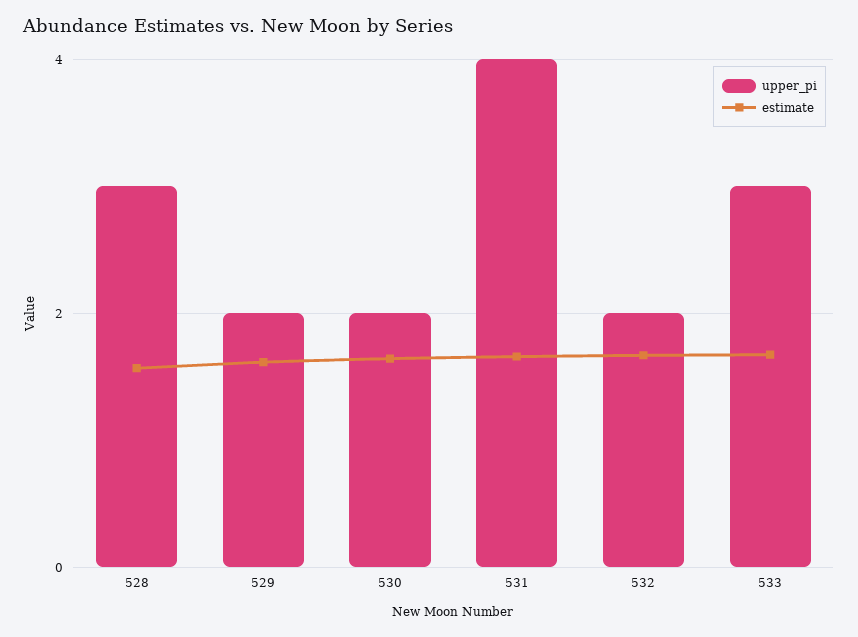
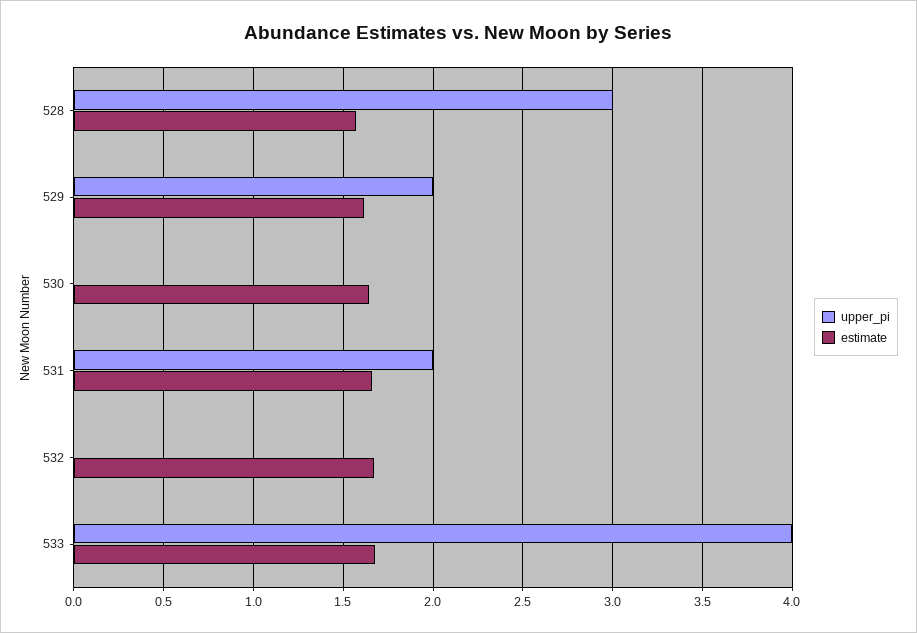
upper_pi, 530: 2 -> 0
upper_pi, 531: 4 -> 2
upper_pi, 532: 2 -> 0
upper_pi, 533: 3 -> 4

